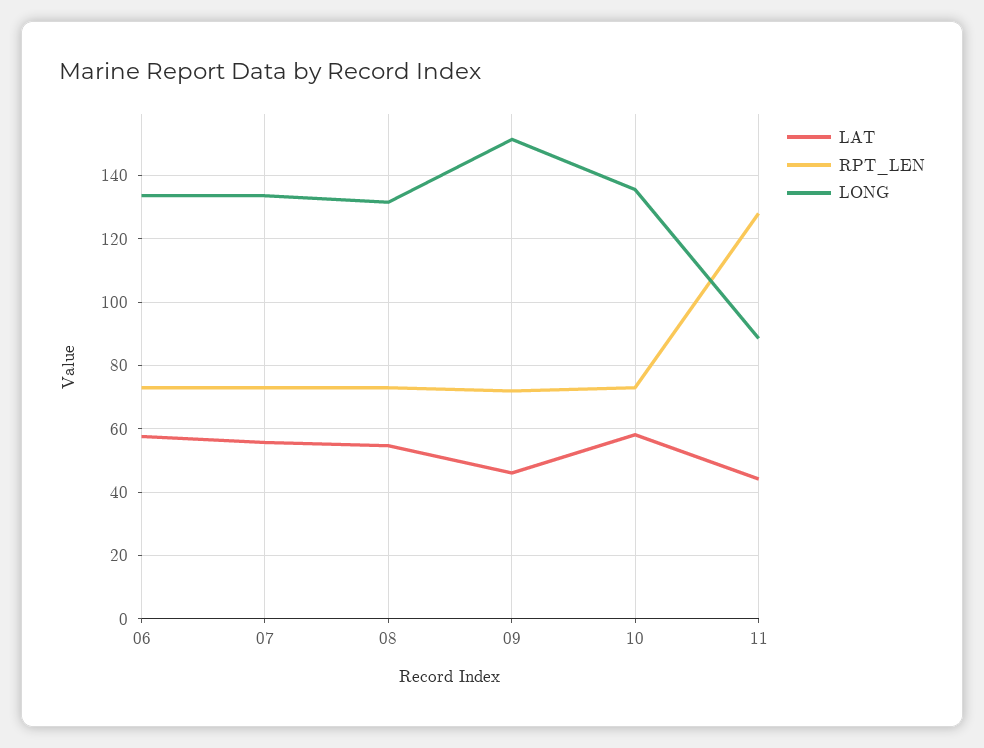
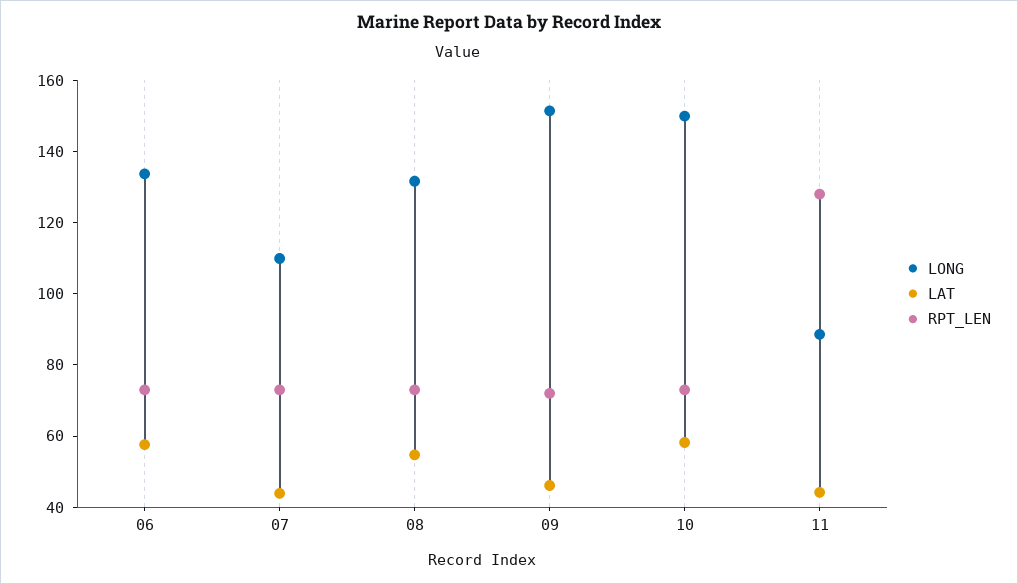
LAT, 07: 56 -> 45
LONG, 07: 134 -> 110
LONG, 10: 136 -> 150

